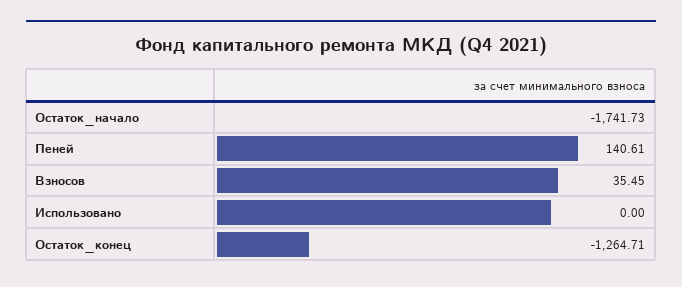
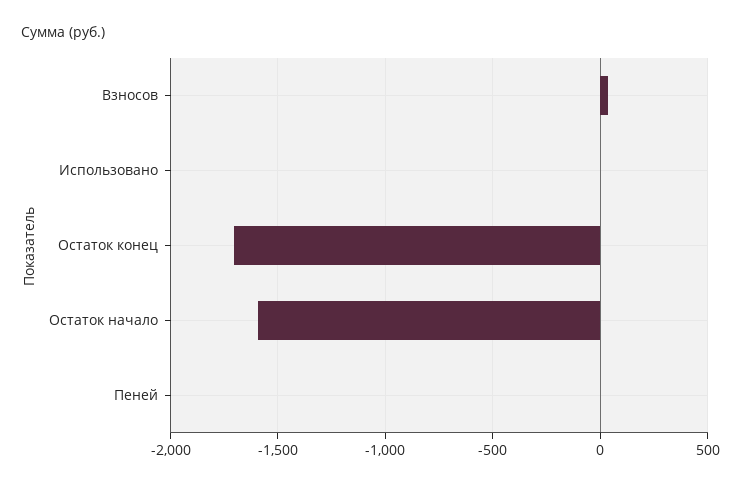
Остаток_начало: -1741.73 -> -1600
Пеней: 140.61 -> 0
Остаток_конец: -1264.71 -> -1700

